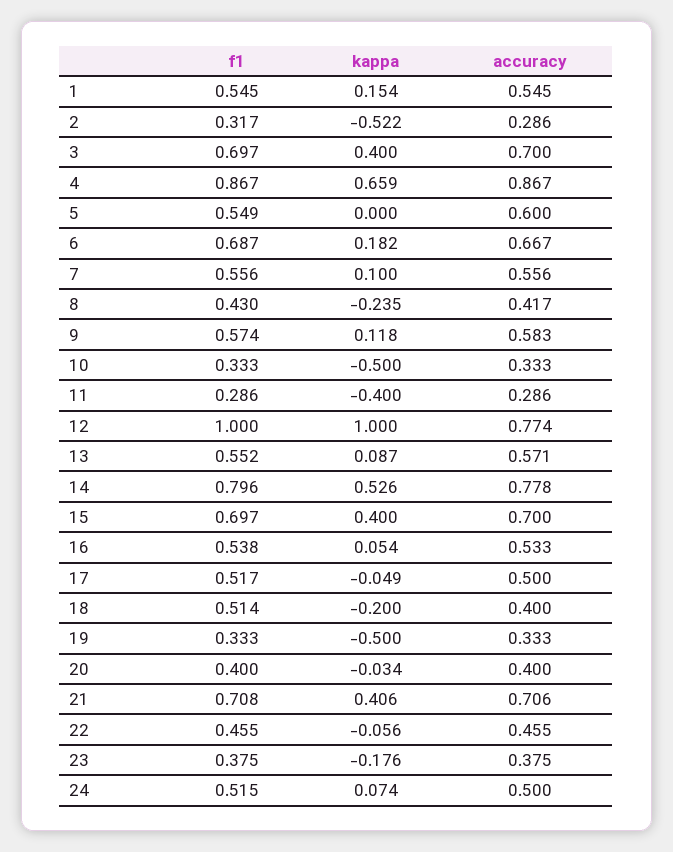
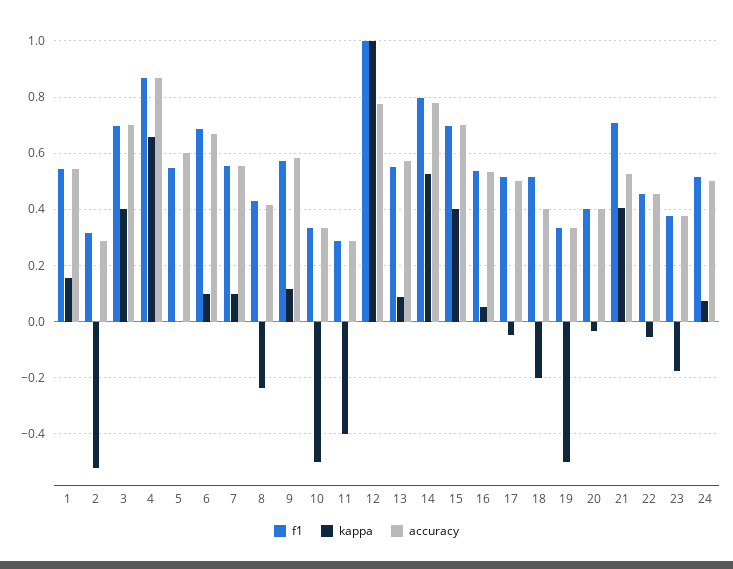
kappa, 6: 0.182 -> 0.1
accuracy, 21: 0.706 -> 0.525

